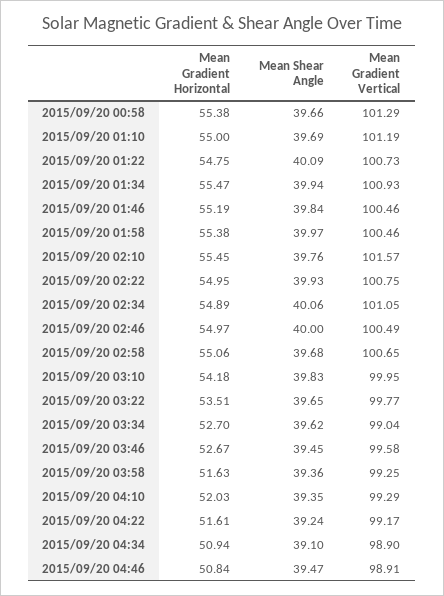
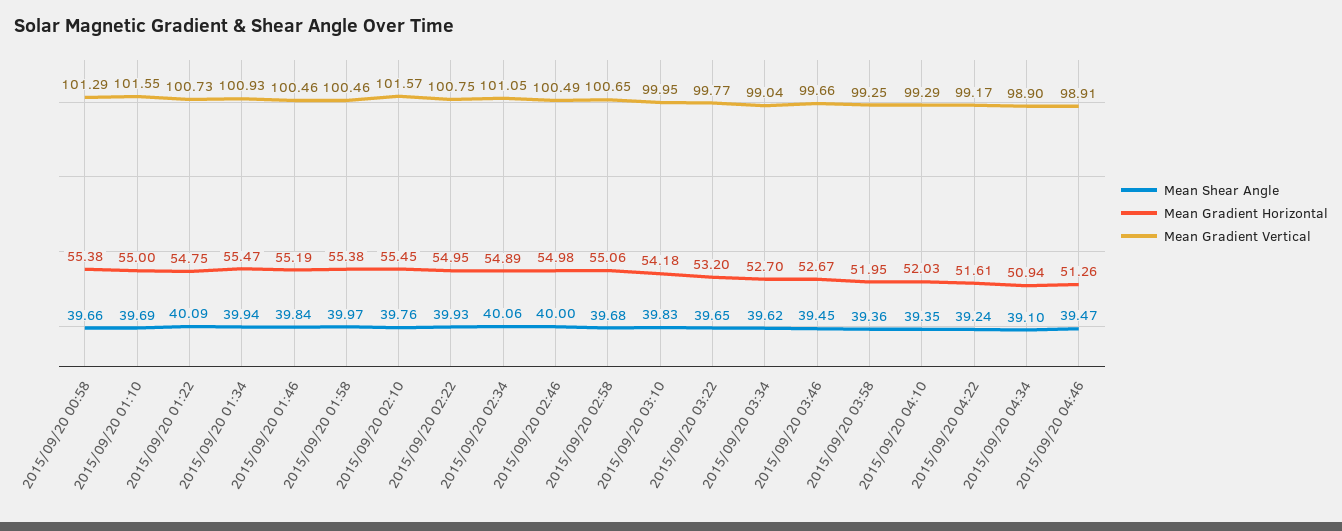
Mean Gradient Vertical, 2015/09/20 01:10: 101.19 -> 101.55
Mean Gradient Horizontal, 2015/09/20 02:46: 54.97 -> 54.98
Mean Gradient Horizontal, 2015/09/20 03:22: 53.51 -> 53.2
Mean Gradient Vertical, 2015/09/20 03:46: 99.58 -> 99.66
Mean Gradient Horizontal, 2015/09/20 03:58: 51.63 -> 51.95
Mean Gradient Horizontal, 2015/09/20 04:46: 50.84 -> 51.26

